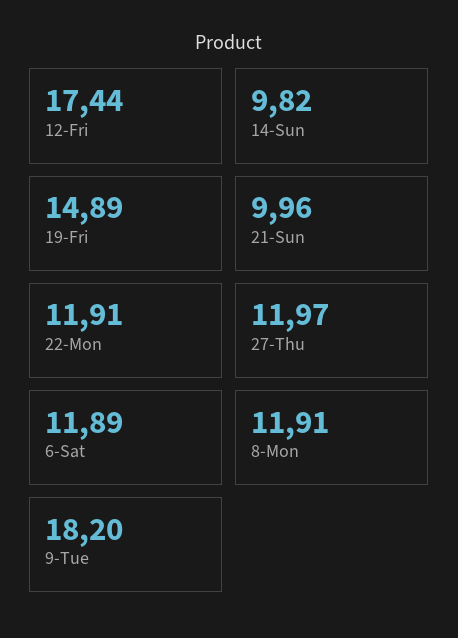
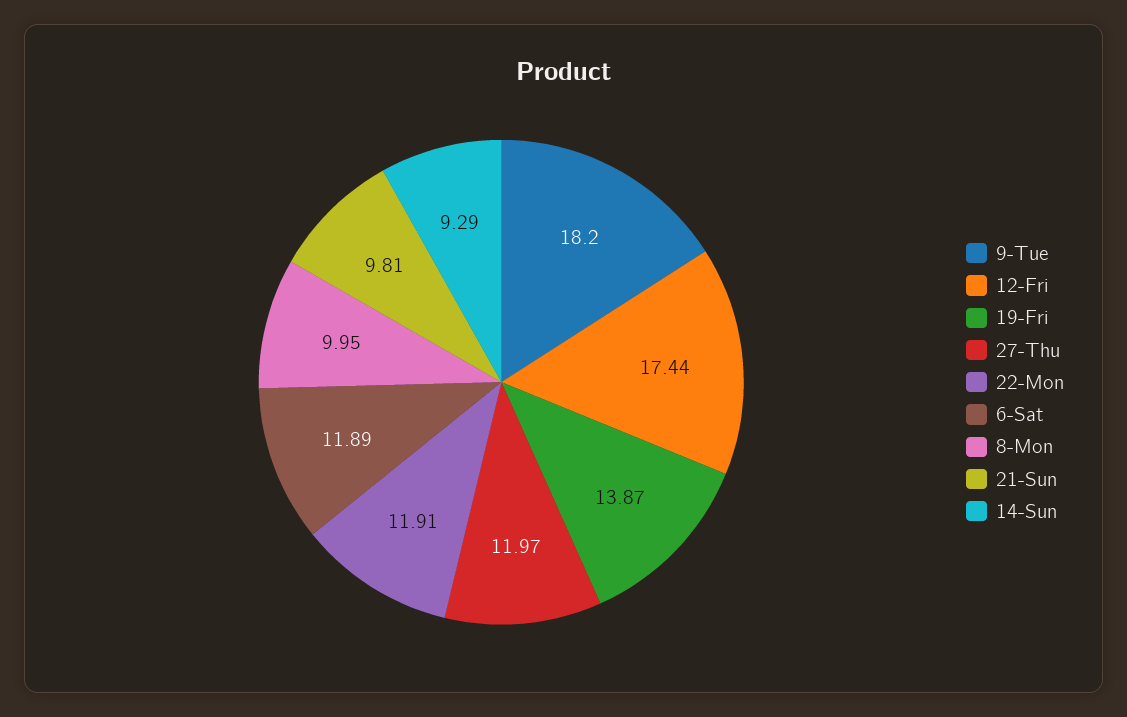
14-Sun: 9.82 -> 9.29
19-Fri: 14.89 -> 13.87
21-Sun: 9.96 -> 9.81
8-Mon: 11.91 -> 9.95

